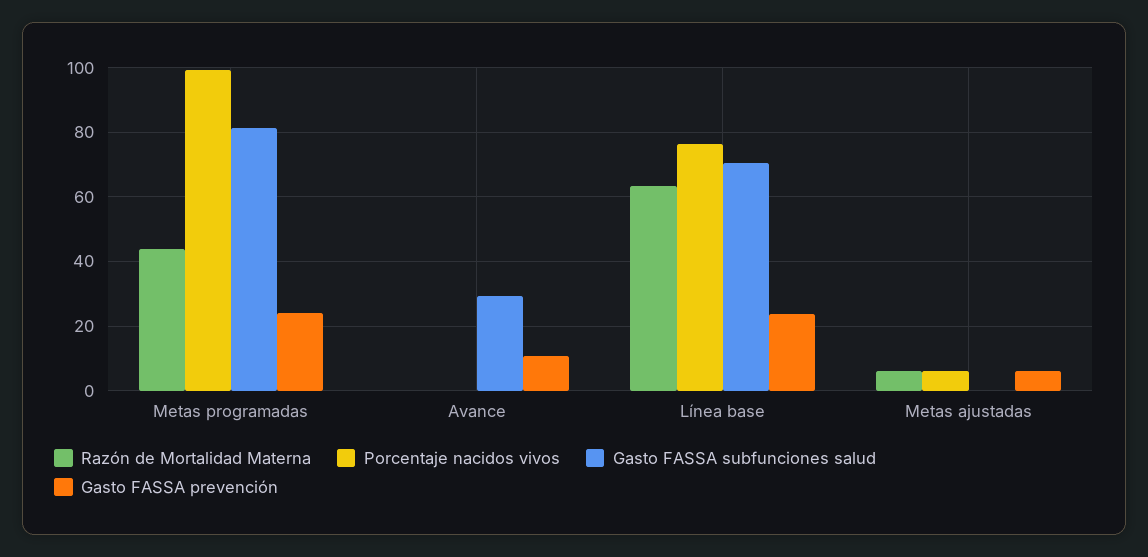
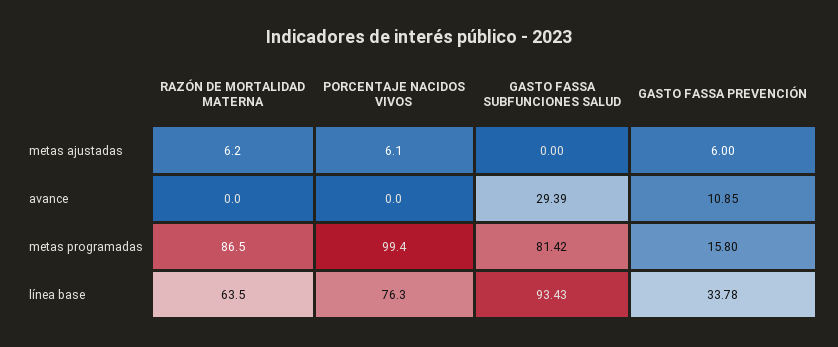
Razón de Mortalidad Materna, Metas programadas: 44 -> 86.5
Gasto FASSA prevención, Metas programadas: 24 -> 15.8
Gasto FASSA subfunciones salud, Línea base: 70 -> 93.43
Gasto FASSA prevención, Línea base: 24 -> 33.78

